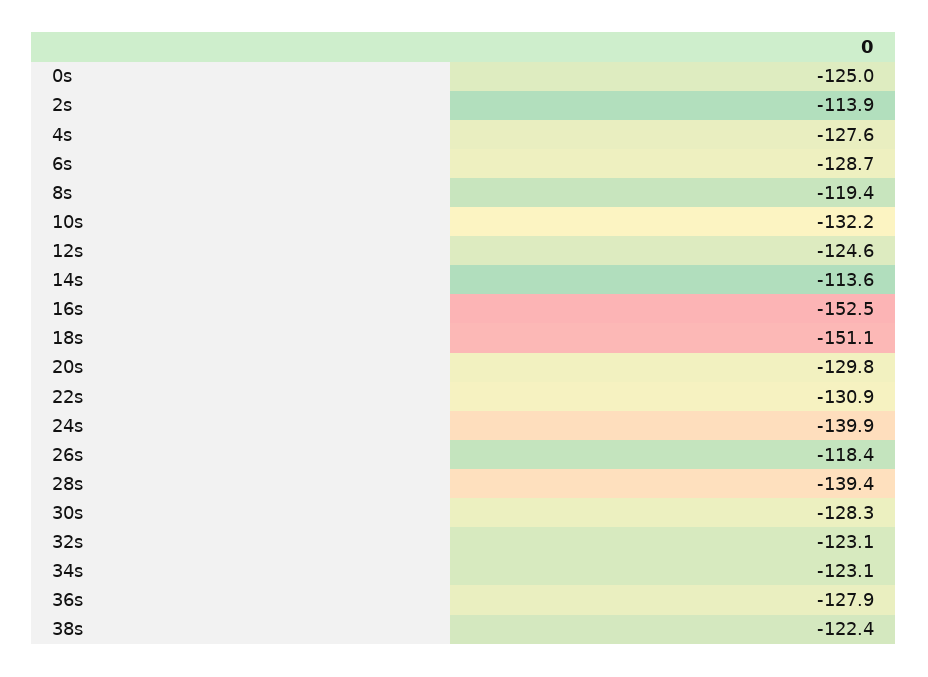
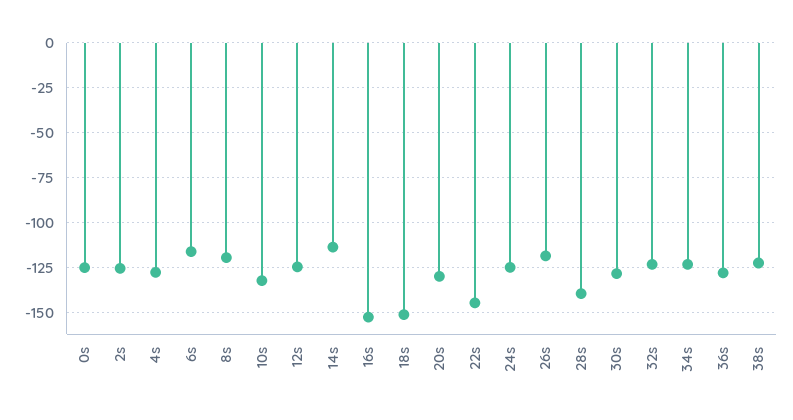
2s: -113.9 -> -125
6s: -128.7 -> -115
22s: -130.9 -> -145
24s: -139.9 -> -125

